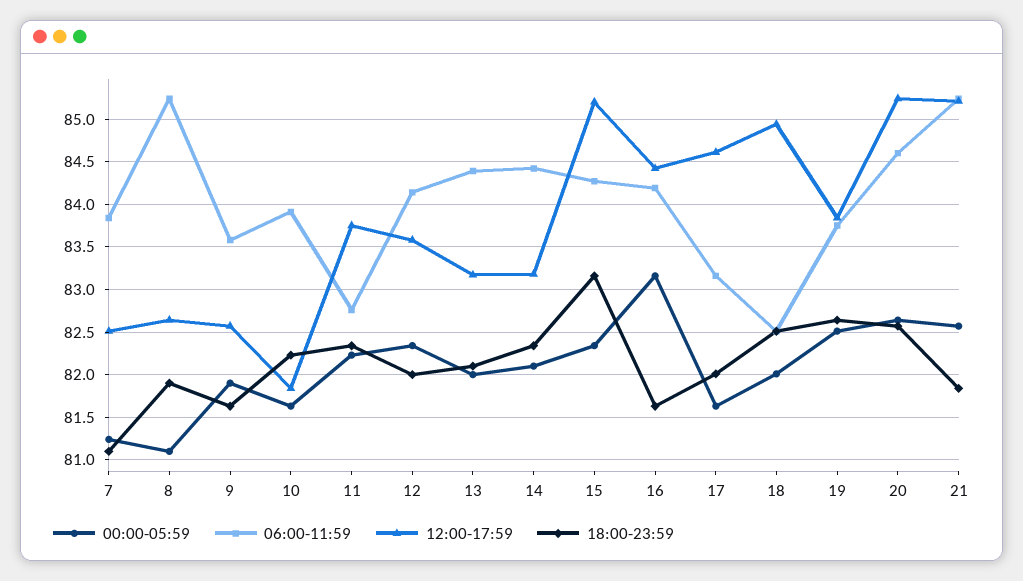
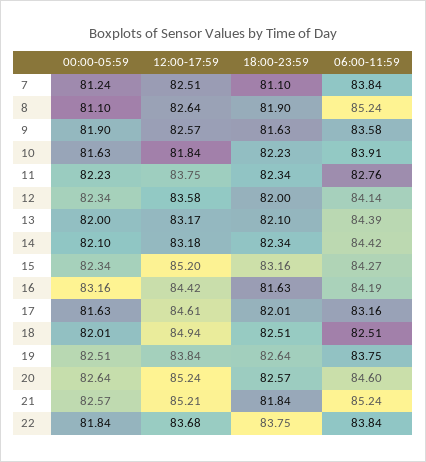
00:00-05:59, 22: none -> 81.84
12:00-17:59, 22: none -> 83.68
18:00-23:59, 22: none -> 83.75
06:00-11:59, 22: none -> 83.84

